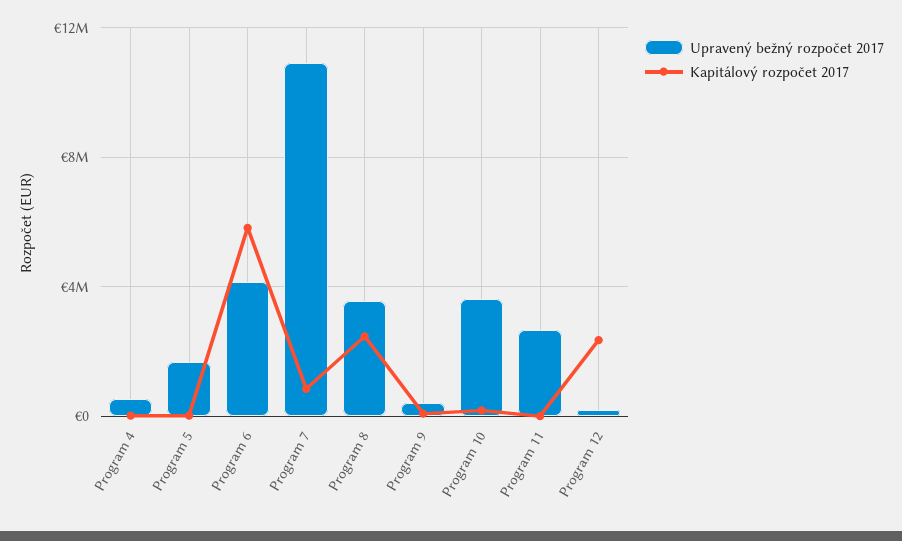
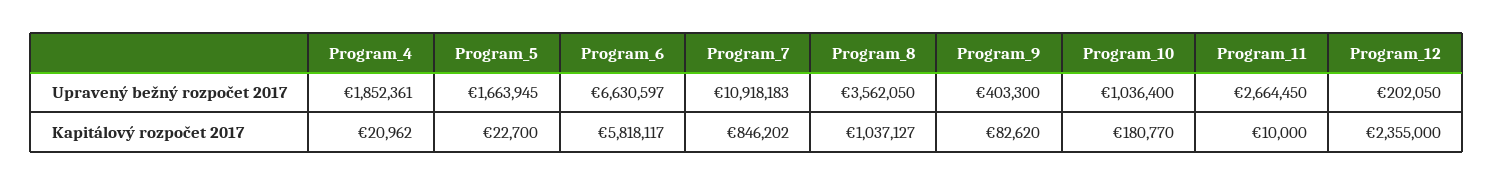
Upravený bežný rozpočet 2017, Program 4: 500000 -> 1852361
Upravený bežný rozpočet 2017, Program 6: 4000000 -> 6630597
Kapitálový rozpočet 2017, Program 8: 2500000 -> 1037127
Upravený bežný rozpočet 2017, Program 10: 3500000 -> 1036400

